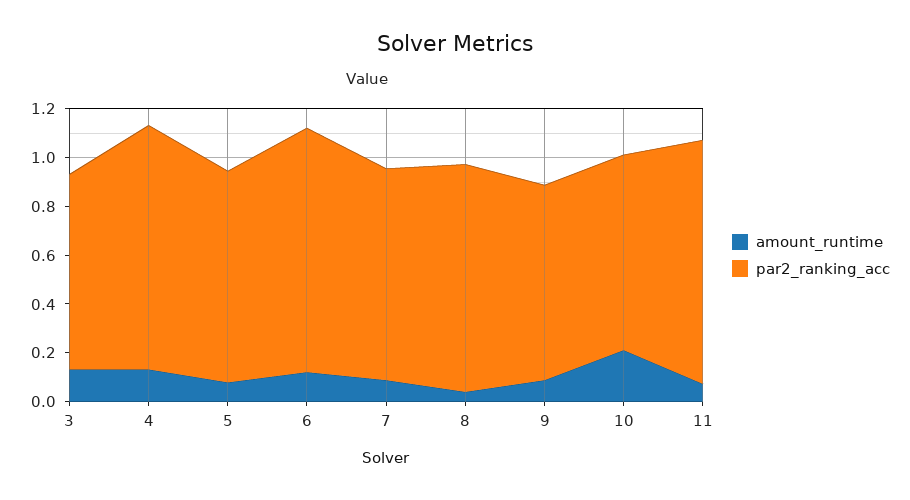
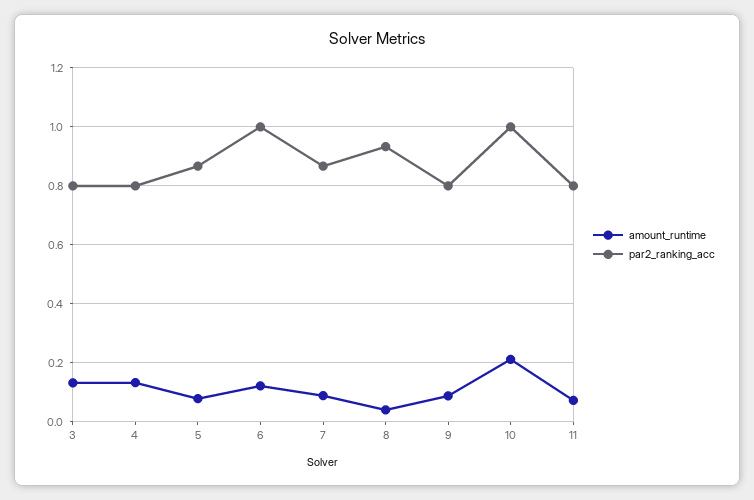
par2_ranking_acc, 4: 1 -> 0.8
par2_ranking_acc, 10: 0.8 -> 1
par2_ranking_acc, 11: 1 -> 0.8

